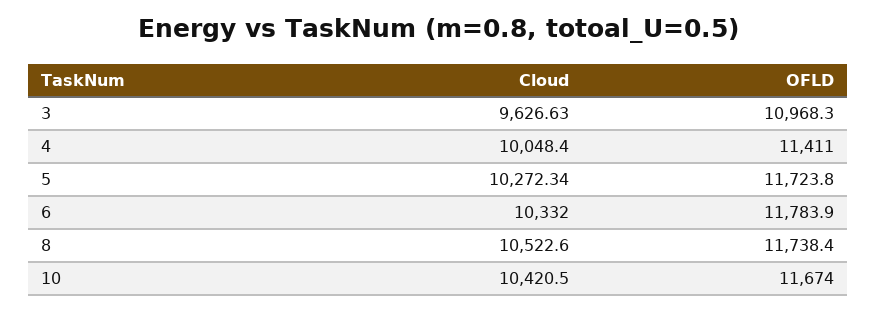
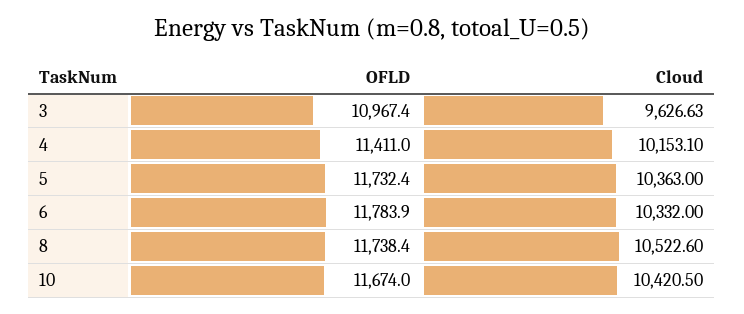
OFLD, 3: 10968.3 -> 10967.4
Cloud, 4: 10048.4 -> 10153.1
Cloud, 5: 10272.34 -> 10363
OFLD, 5: 11723.8 -> 11732.4

